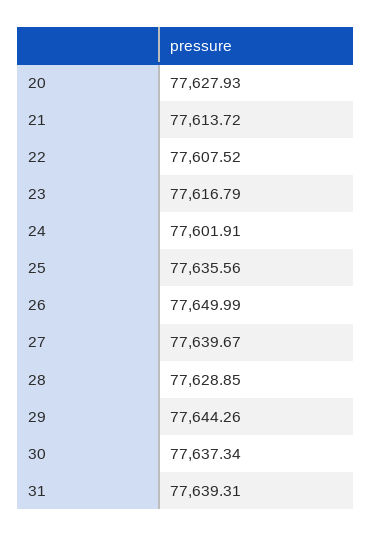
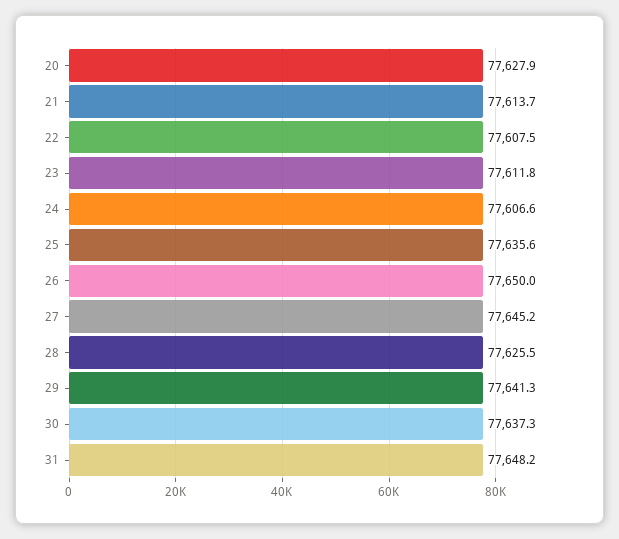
23: 77616.79 -> 77611.8
24: 77601.91 -> 77606.6
27: 77639.67 -> 77645.2
28: 77628.85 -> 77625.5
29: 77644.26 -> 77641.3
31: 77639.31 -> 77648.2

